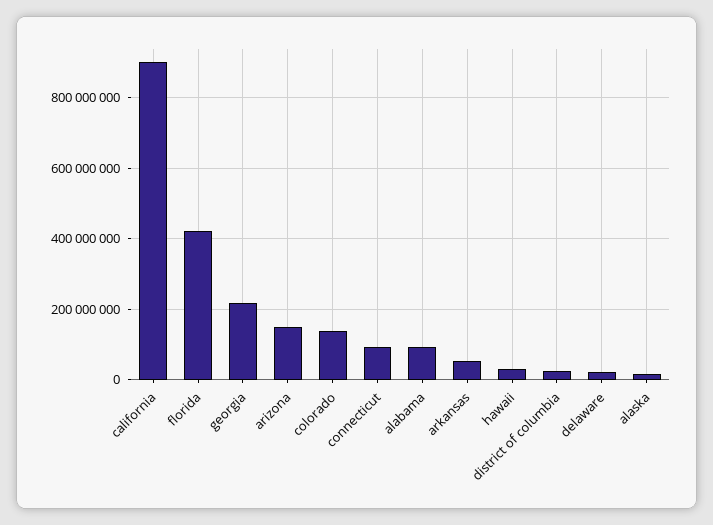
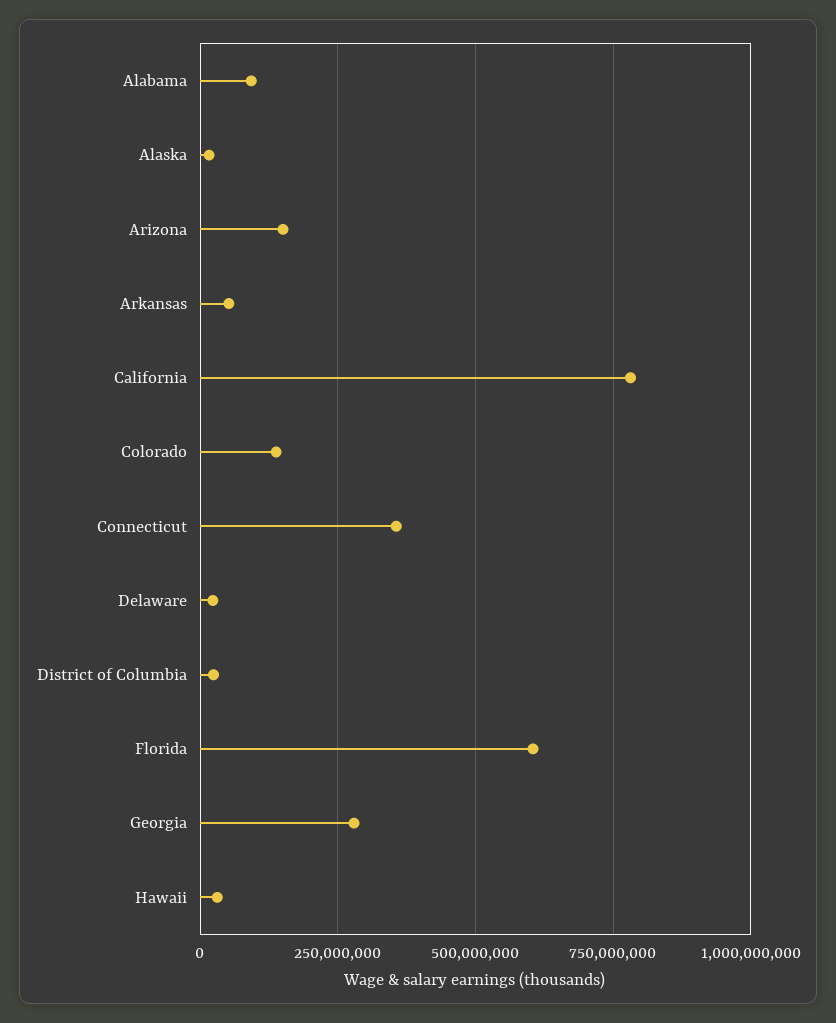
california: 900000000 -> 775000000
florida: 420000000 -> 600000000
georgia: 220000000 -> 275000000
connecticut: 100000000 -> 350000000

